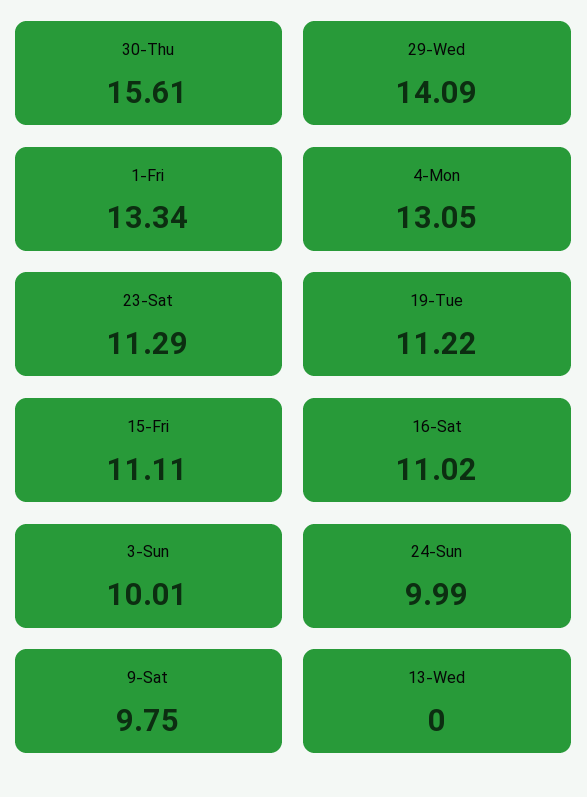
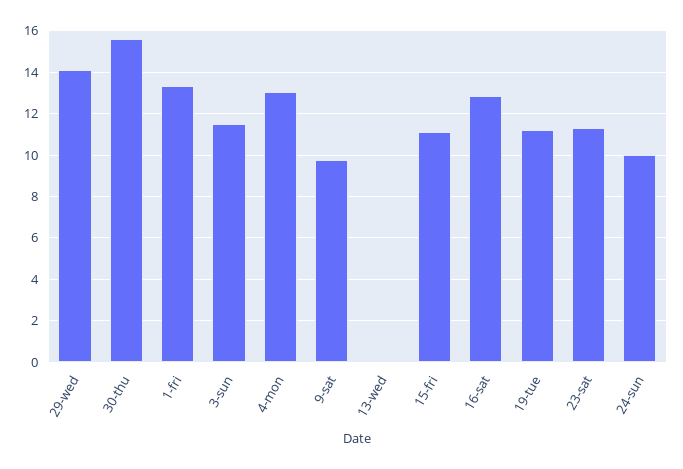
16-Sat: 11.02 -> 13
3-Sun: 10.01 -> 11.5

